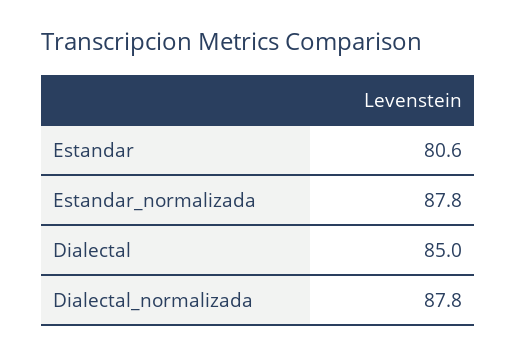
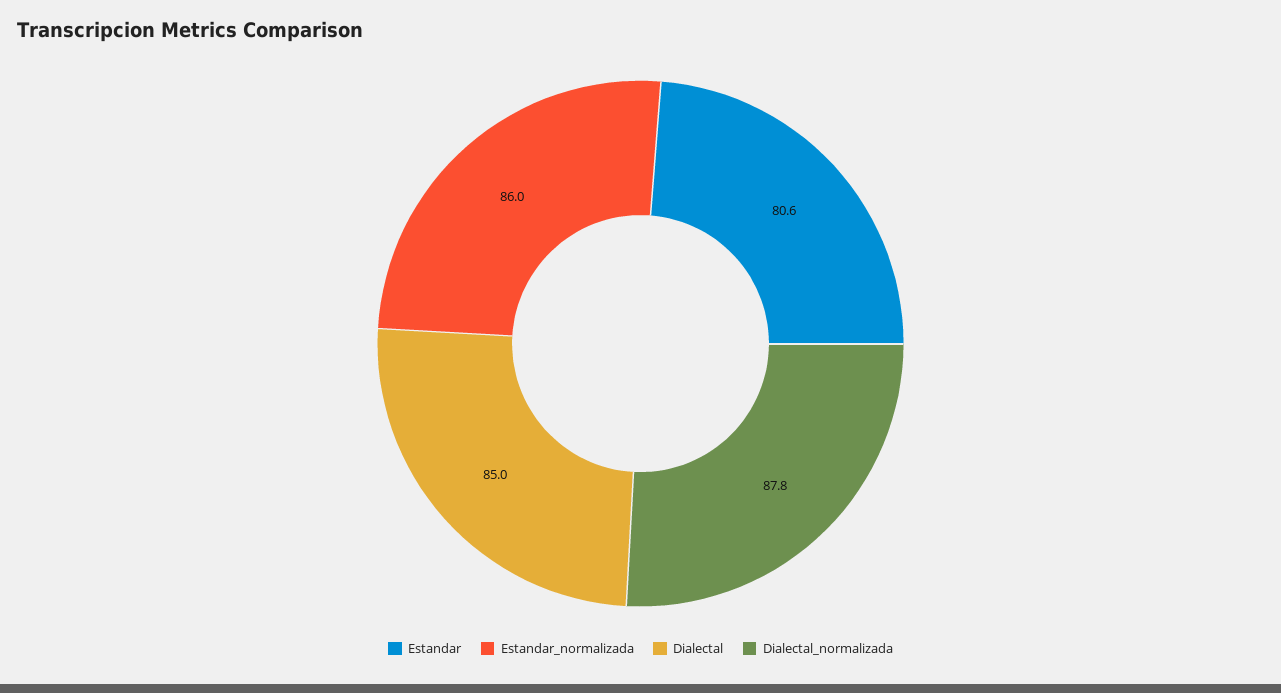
Estandar_normalizada: 87.8 -> 86

